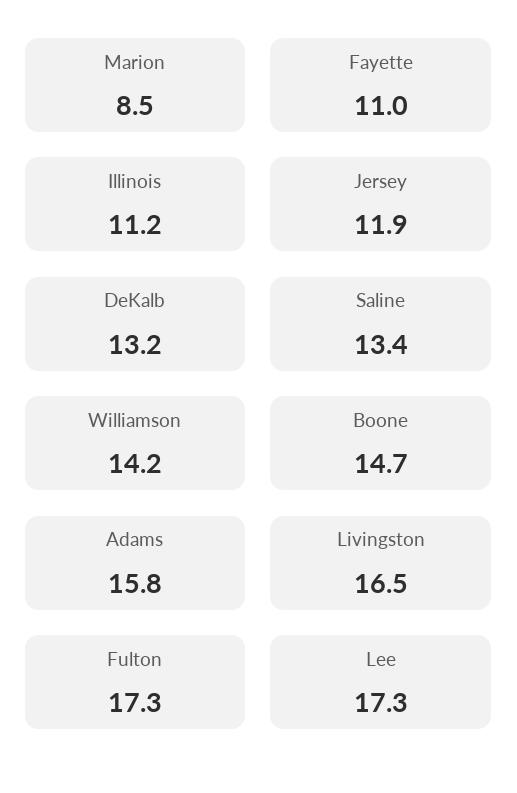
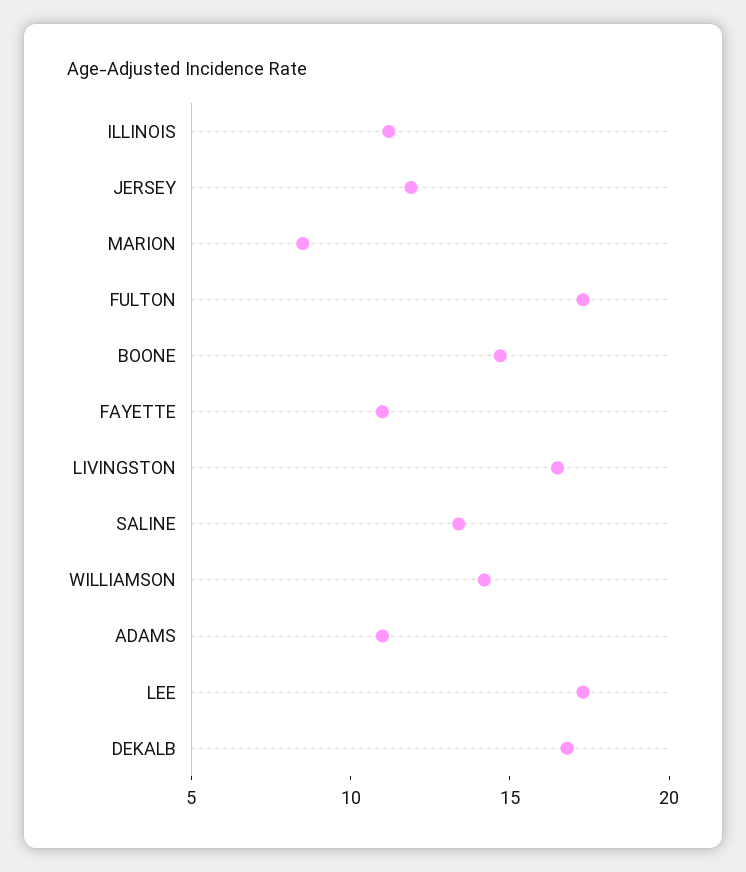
DeKalb: 13.2 -> 17
Adams: 15.8 -> 11

